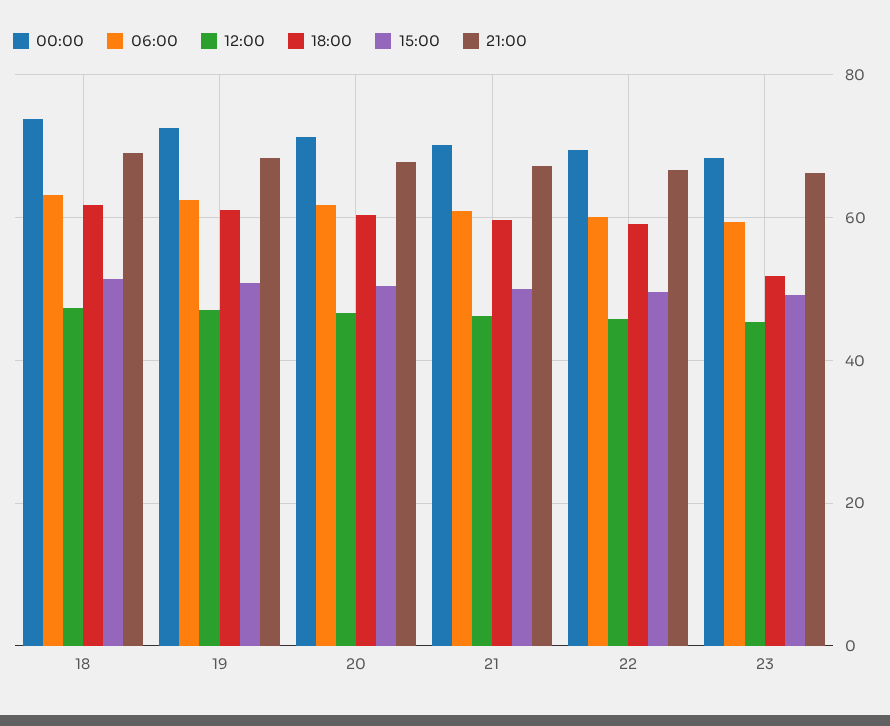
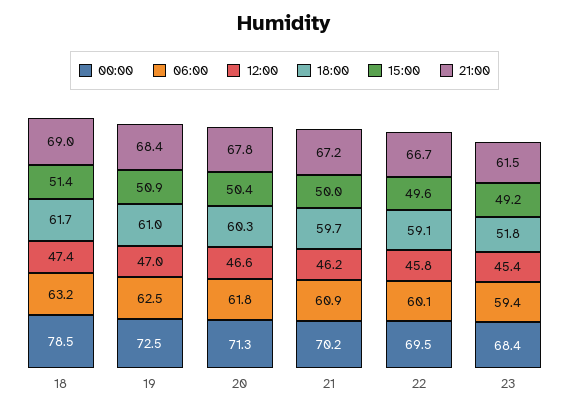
00:00, 18: 74 -> 78.5
21:00, 23: 66 -> 61.5

